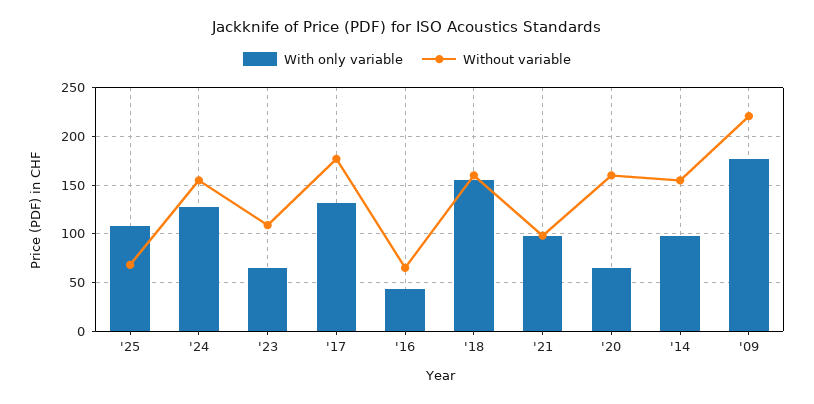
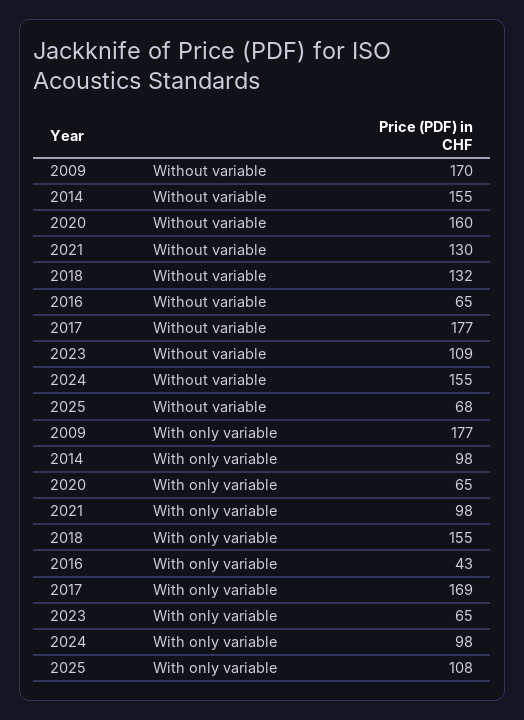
With only variable, '24: 130 -> 98
With only variable, '17: 130 -> 169
Without variable, '18: 160 -> 132
Without variable, '21: 100 -> 130
Without variable, '09: 220 -> 170

